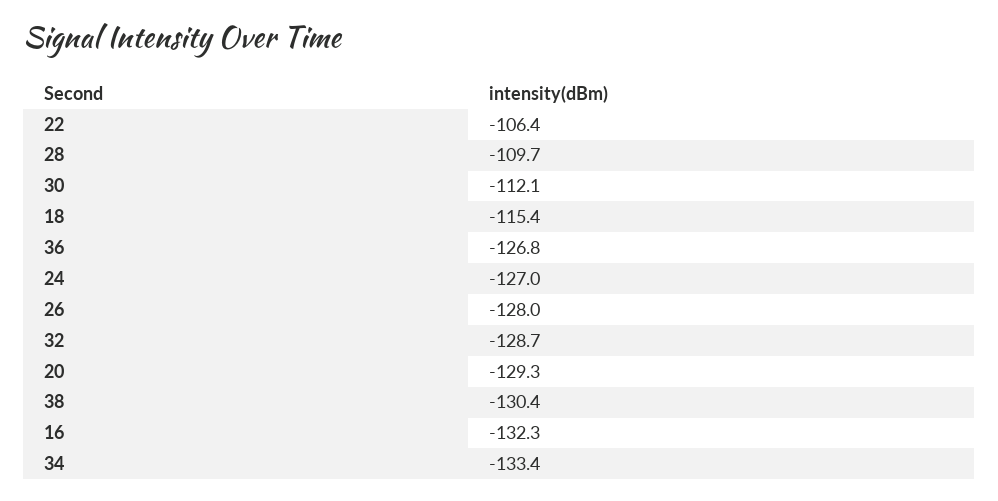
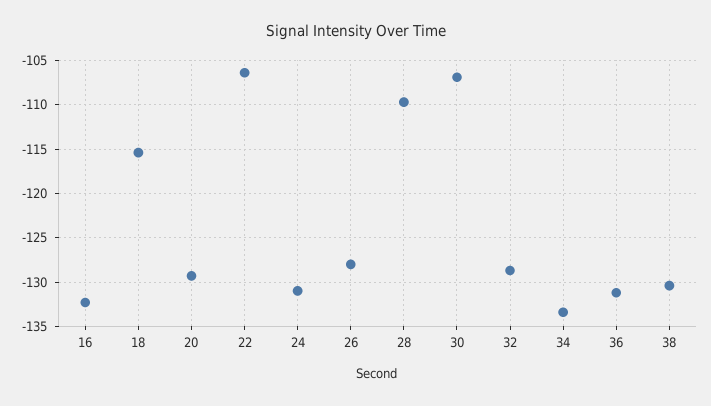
30: -112.1 -> -107
36: -126.8 -> -131
24: -127 -> -131

